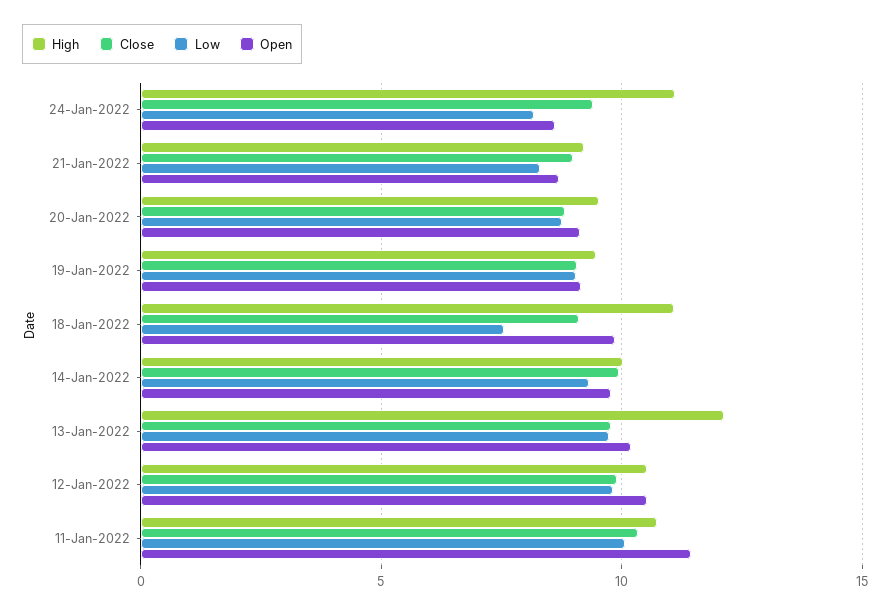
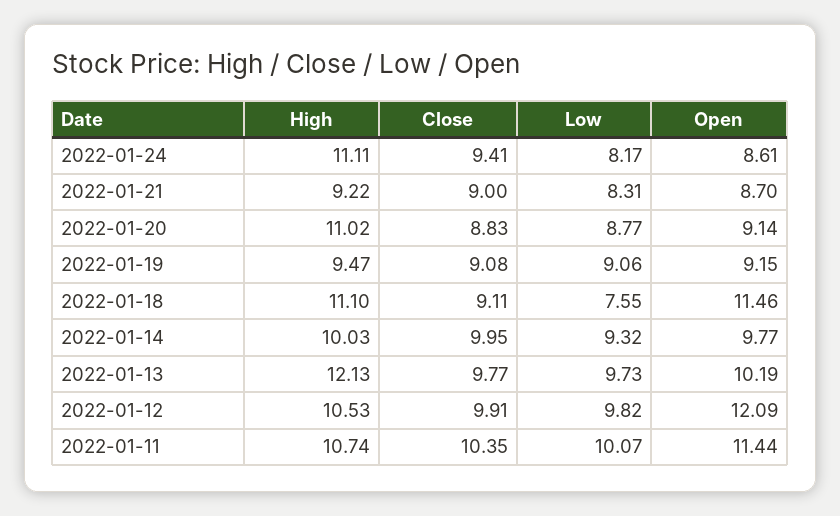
High, 20-Jan-2022: 9.5 -> 11.02
Open, 18-Jan-2022: 10 -> 11.46
Open, 12-Jan-2022: 10.5 -> 12.09

